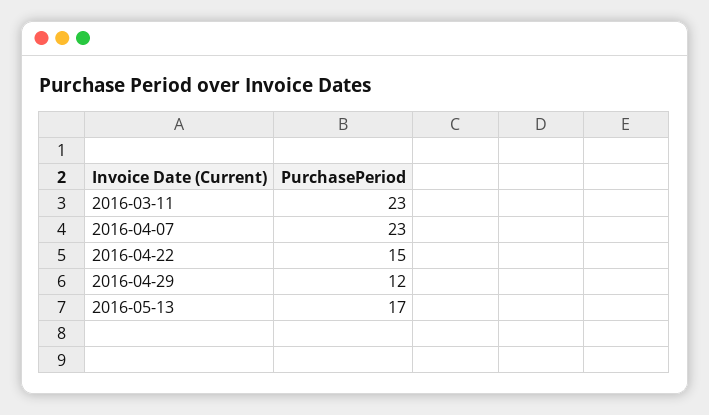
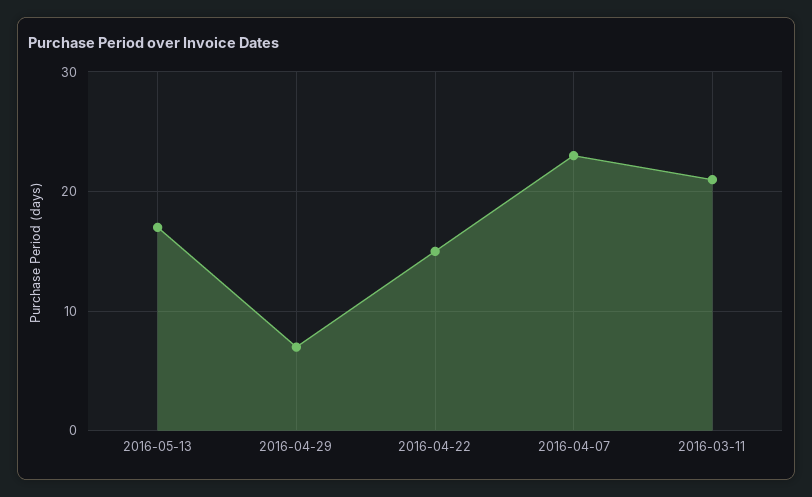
2016-03-11: 23 -> 21
2016-04-29: 12 -> 7

